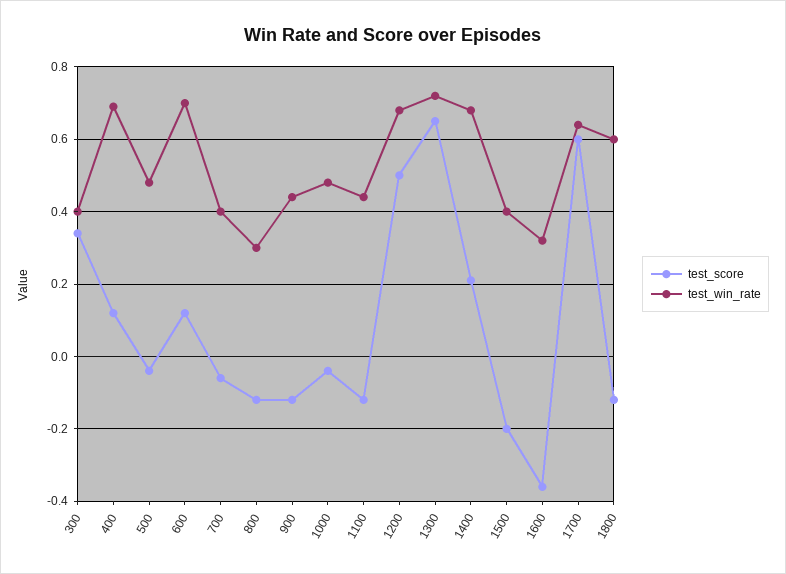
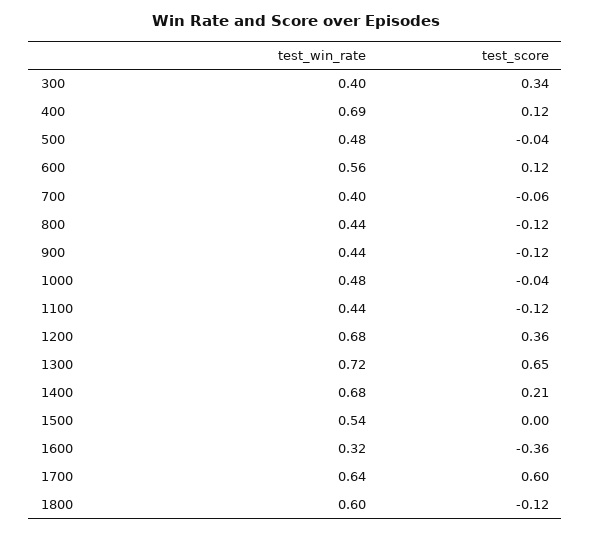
test_win_rate, 600: 0.7 -> 0.56
test_win_rate, 800: 0.3 -> 0.44
test_score, 1200: 0.5 -> 0.36
test_score, 1500: -0.2 -> 0
test_win_rate, 1500: 0.4 -> 0.54

